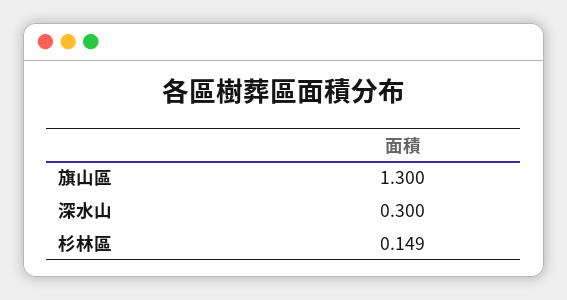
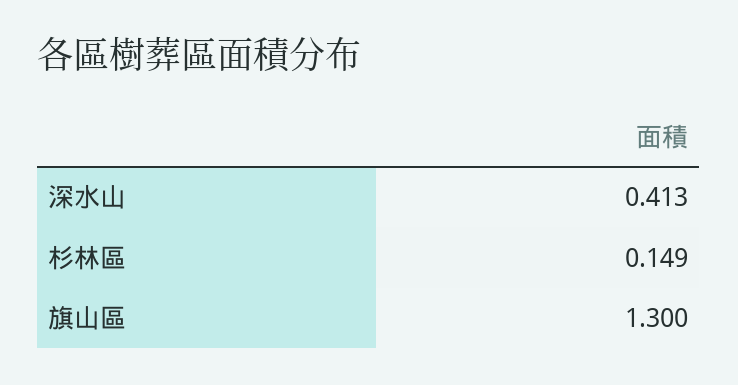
深水山: 0.3 -> 0.413

